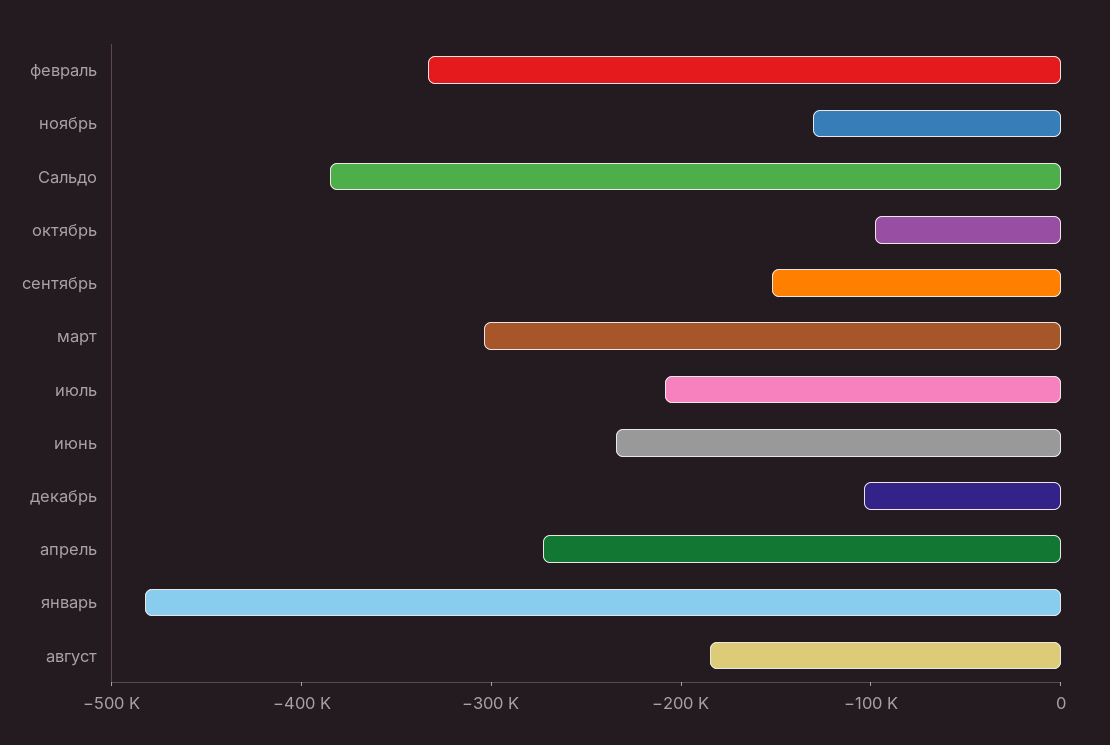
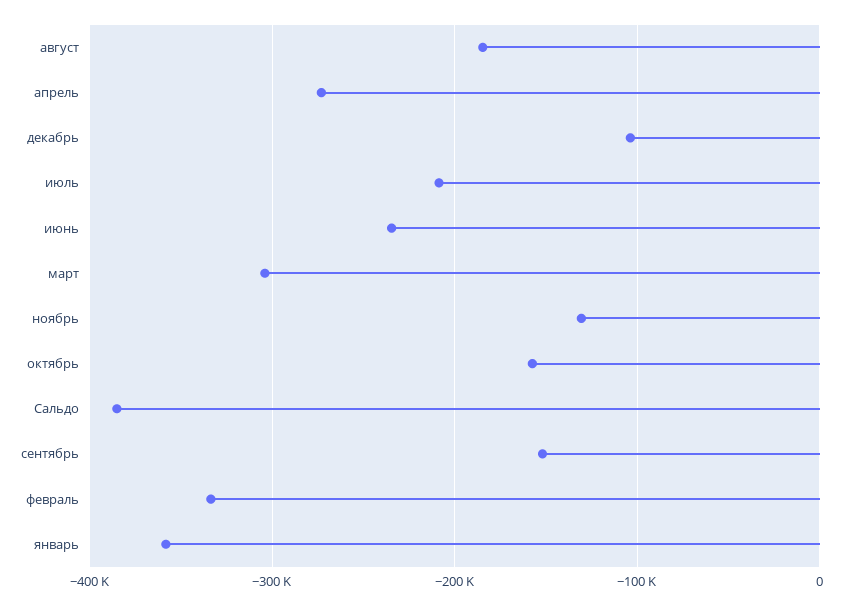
октябрь: -100000 -> -160000
январь: -480000 -> -360000

